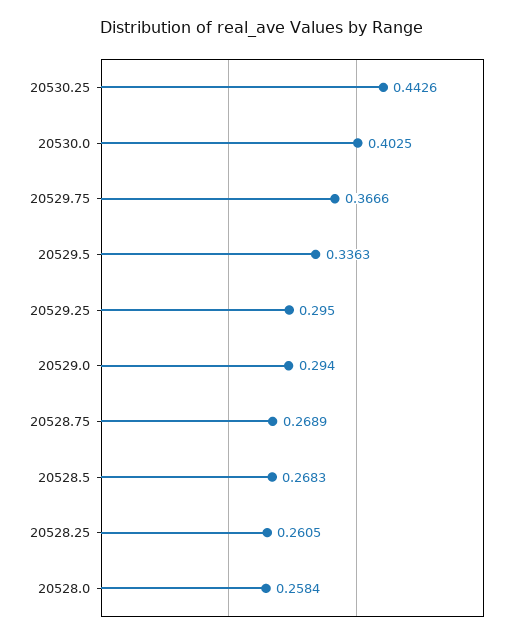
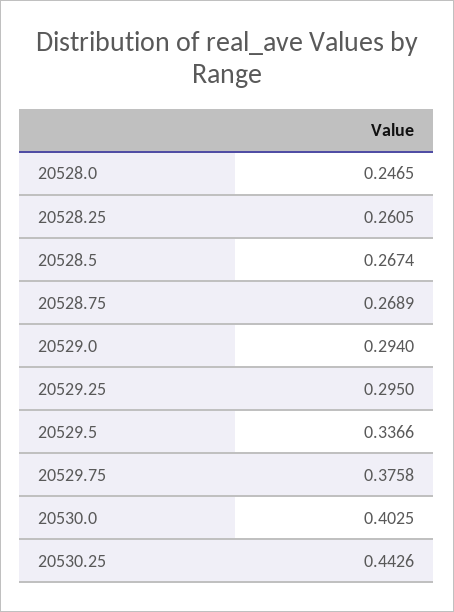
20529.75: 0.3666 -> 0.3758
20529.5: 0.3363 -> 0.3366
20528.5: 0.2683 -> 0.2674
20528.0: 0.2584 -> 0.2465

